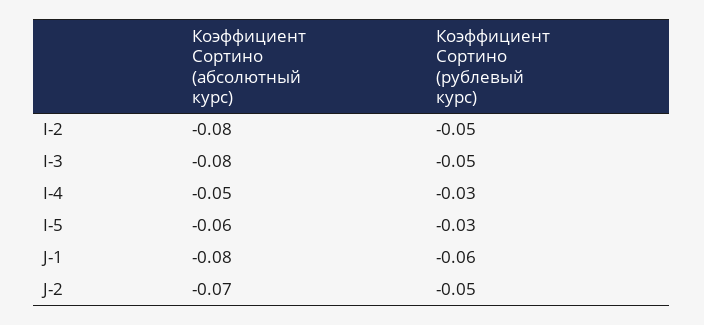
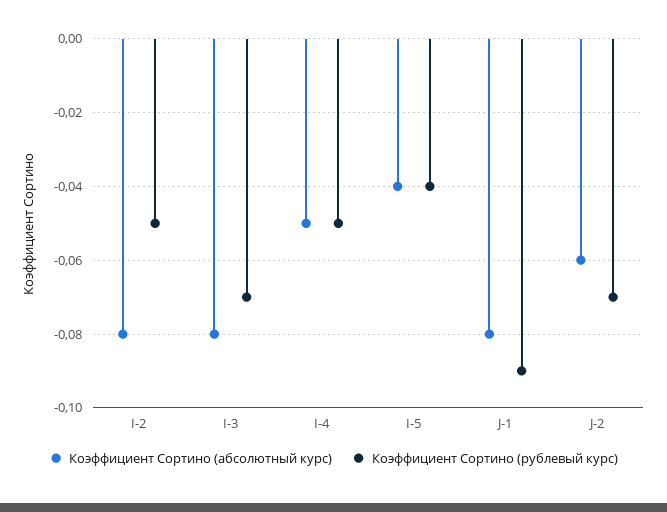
Коэффициент Сортино (рублевый курс), I-3: -0.05 -> -0.07
Коэффициент Сортино (рублевый курс), I-4: -0.03 -> -0.05
Коэффициент Сортино (абсолютный курс), I-5: -0.06 -> -0.04
Коэффициент Сортино (рублевый курс), I-5: -0.03 -> -0.04
Коэффициент Сортино (рублевый курс), J-1: -0.06 -> -0.09
Коэффициент Сортино (абсолютный курс), J-2: -0.07 -> -0.06
Коэффициент Сортино (рублевый курс), J-2: -0.05 -> -0.07

